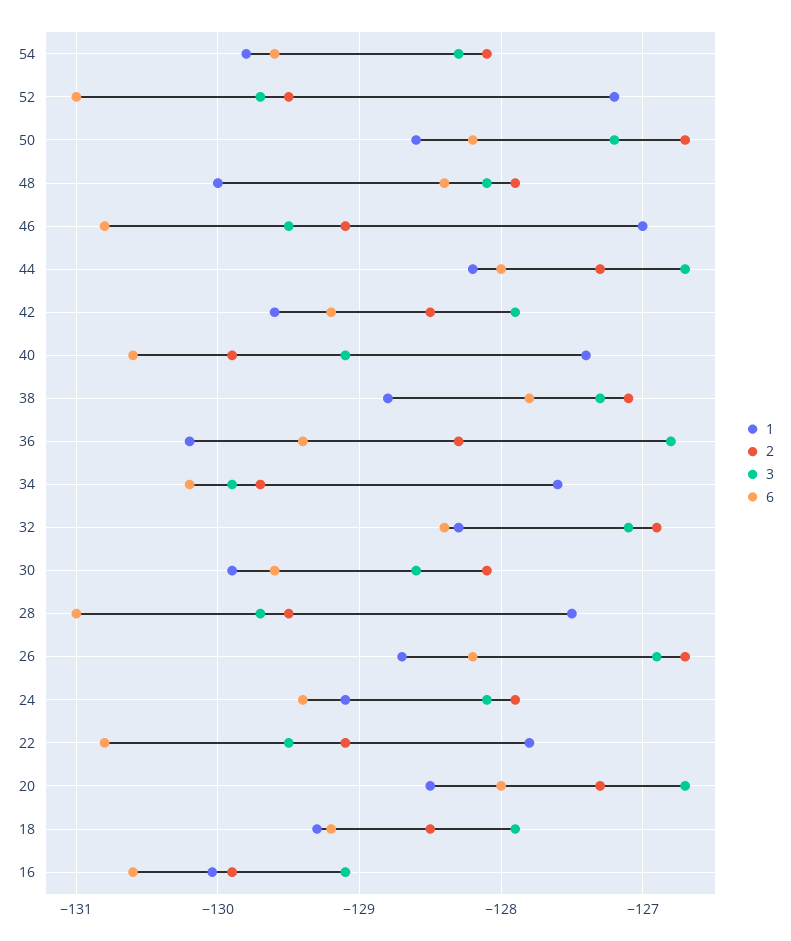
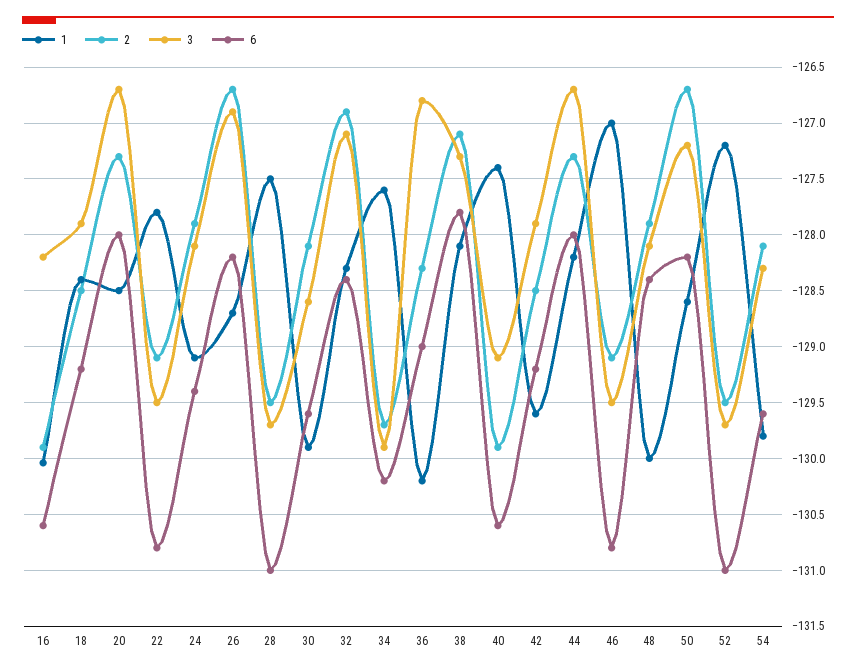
1, 38: -128.8 -> -128.1
6, 36: -129.4 -> -129
1, 18: -129.3 -> -128.4
3, 16: -129.1 -> -128.2

